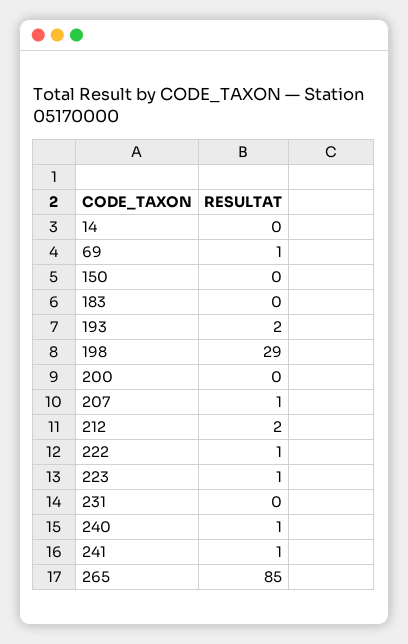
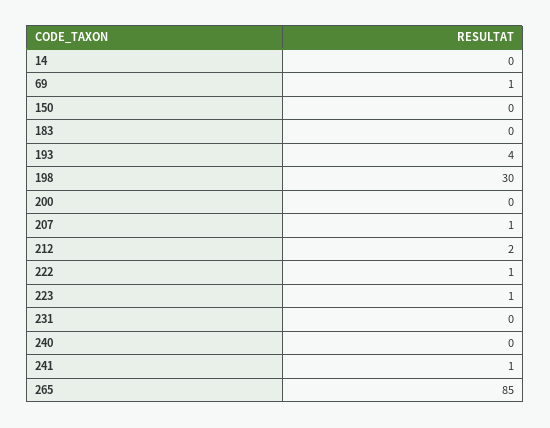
193: 2 -> 4
198: 29 -> 30
240: 1 -> 0

